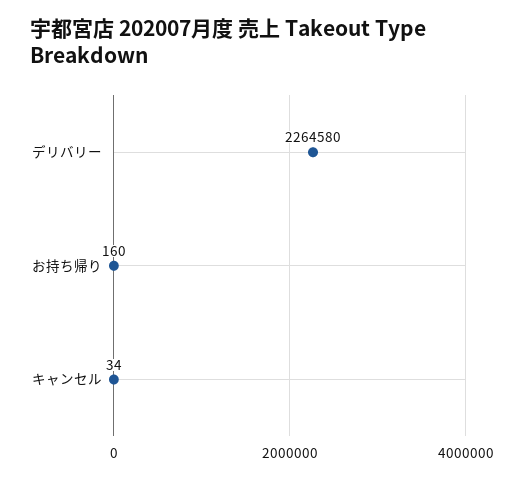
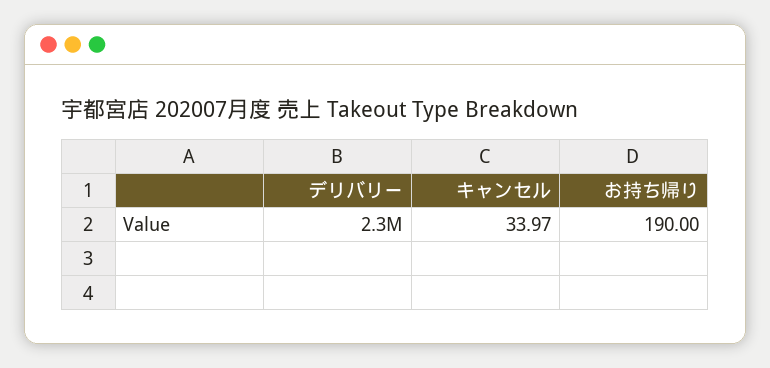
お持ち帰り: 160 -> 190

